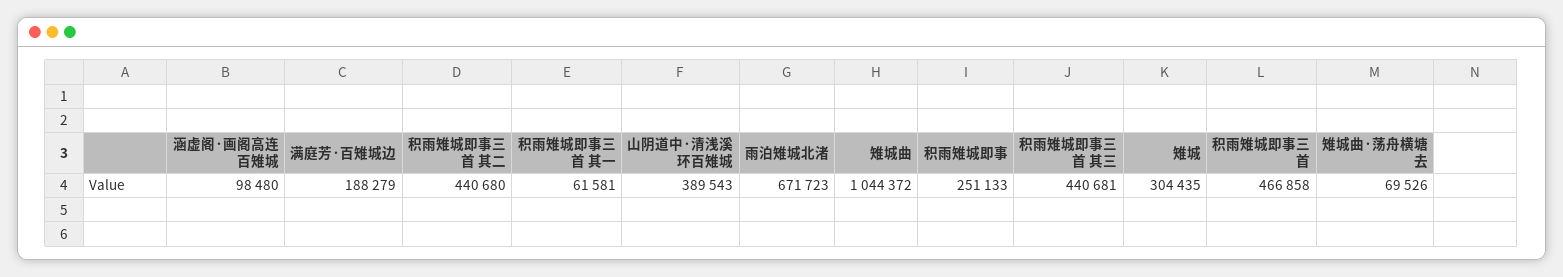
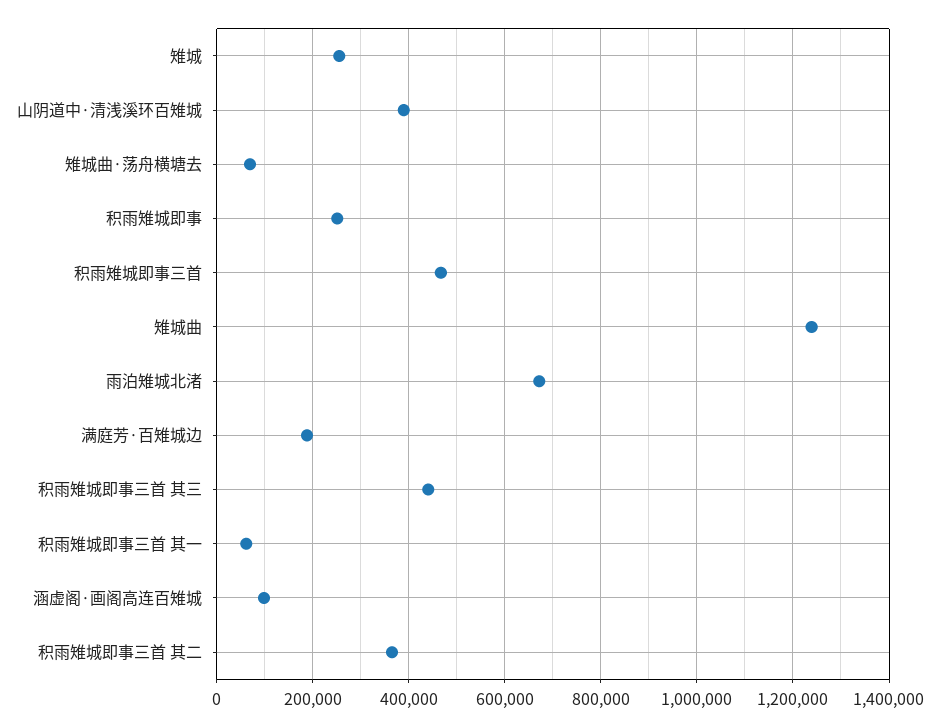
积雨雉城即事三首 其二: 440680 -> 360000
雉城曲: 1044372 -> 1240000
雉城: 304435 -> 260000

